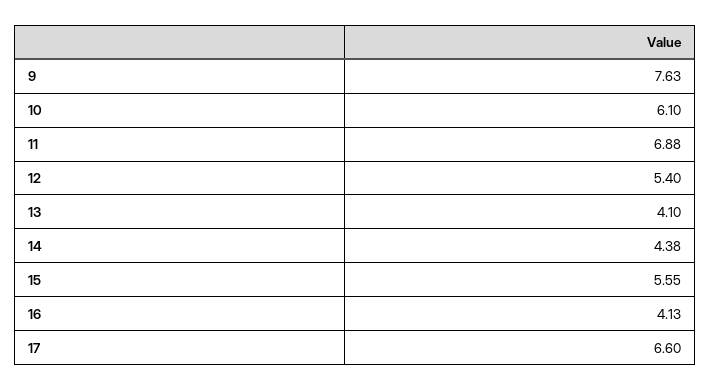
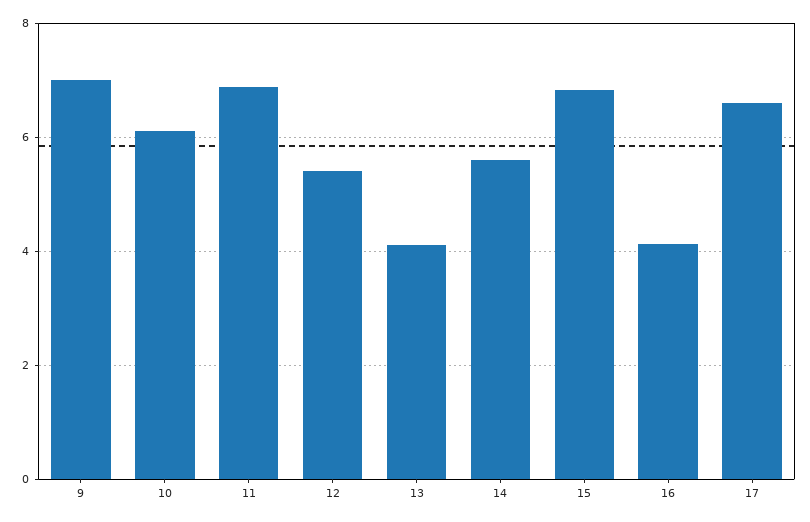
9: 7.63 -> 7
14: 4.38 -> 5.6
15: 5.55 -> 6.8

